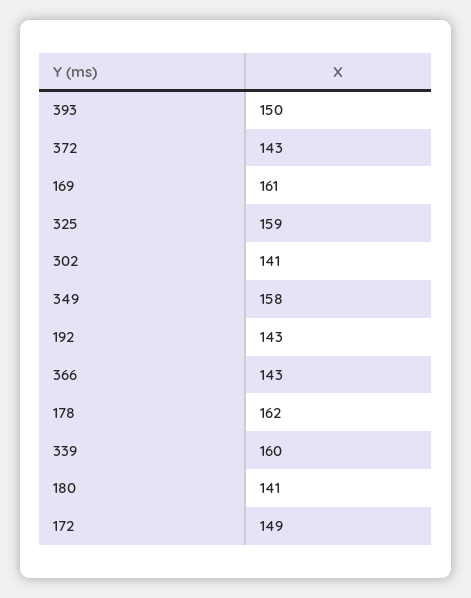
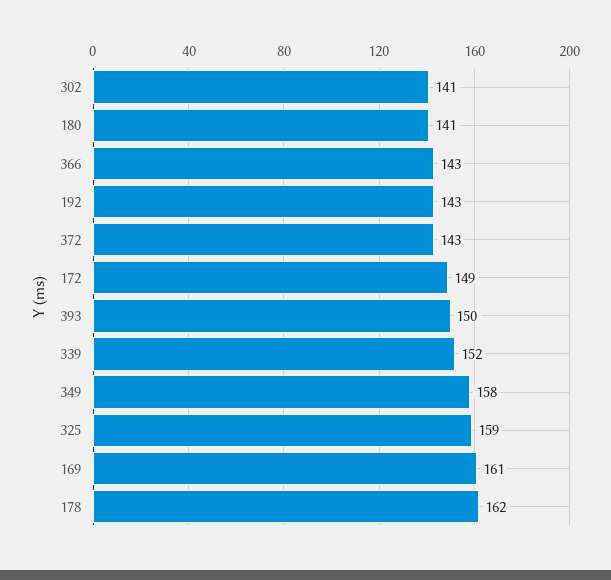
339: 160 -> 152

